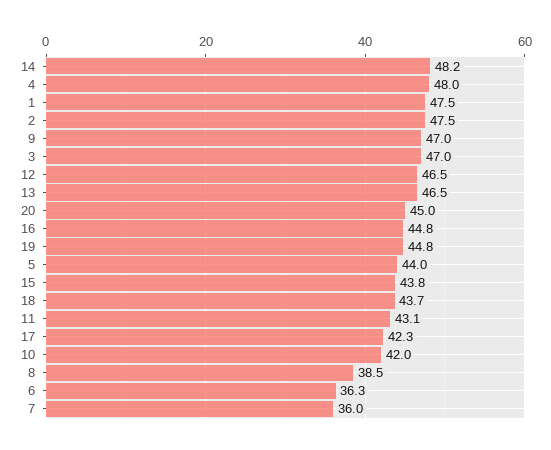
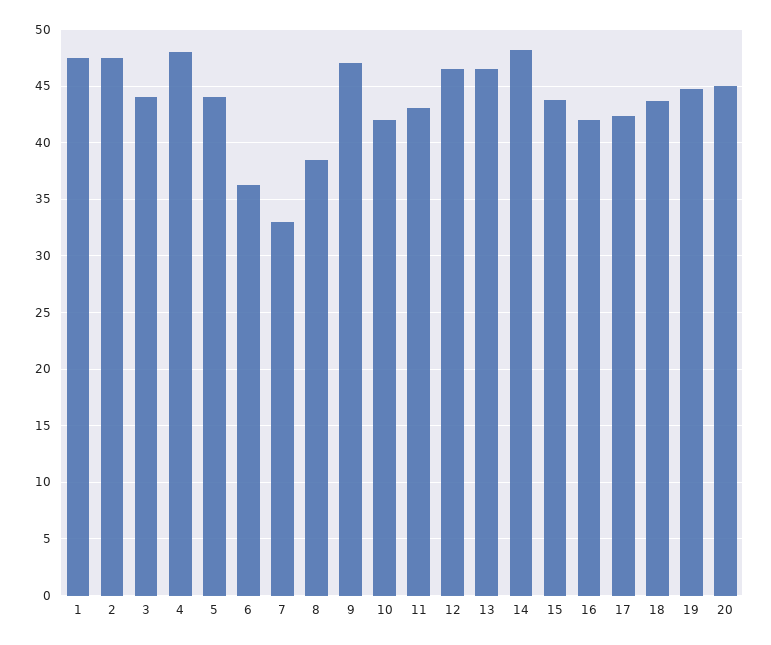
3: 47 -> 44
16: 44.8 -> 42
7: 36 -> 33

